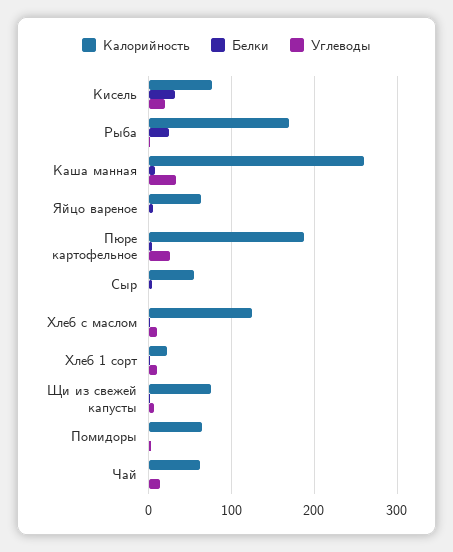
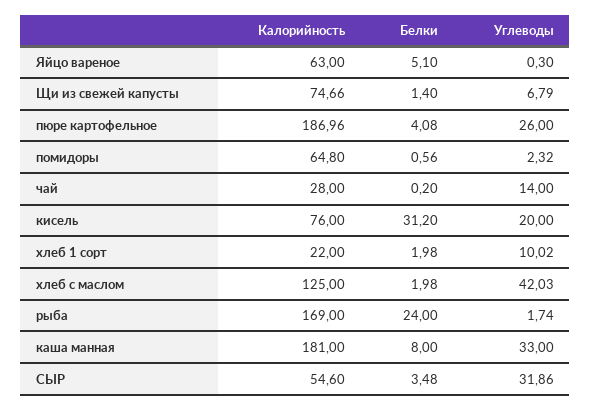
Калорийность, Каша манная: 260 -> 181
Углеводы, Сыр: 0 -> 31.86
Углеводы, Хлеб с маслом: 10 -> 42.03
Калорийность, Чай: 60 -> 28

